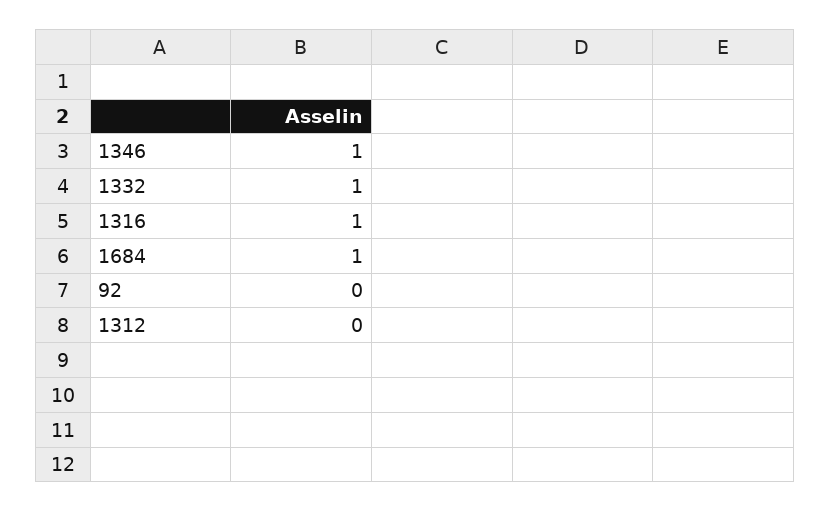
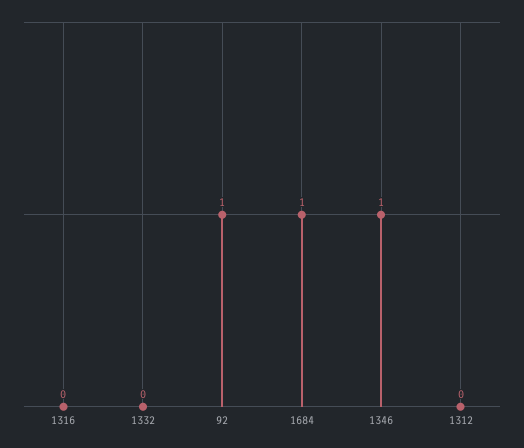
1332: 1 -> 0
1316: 1 -> 0
92: 0 -> 1

